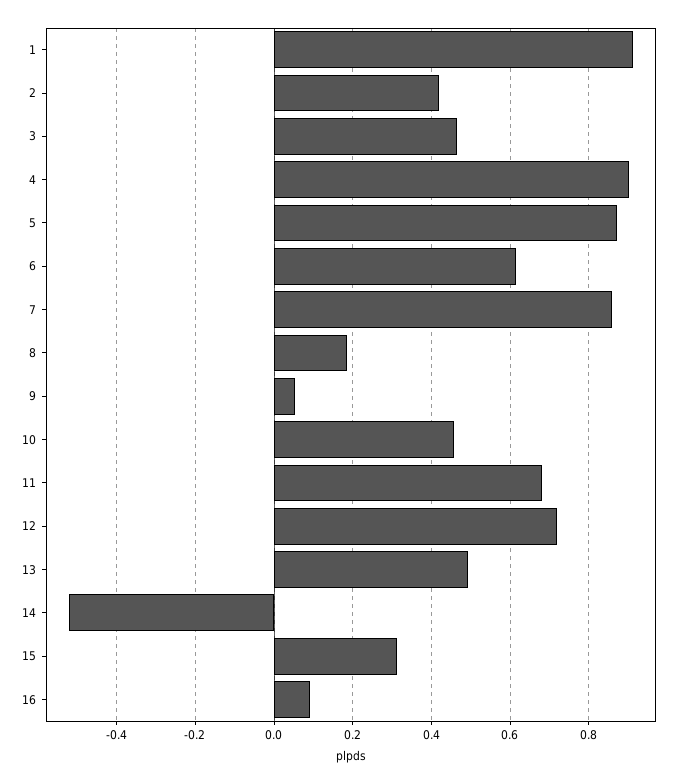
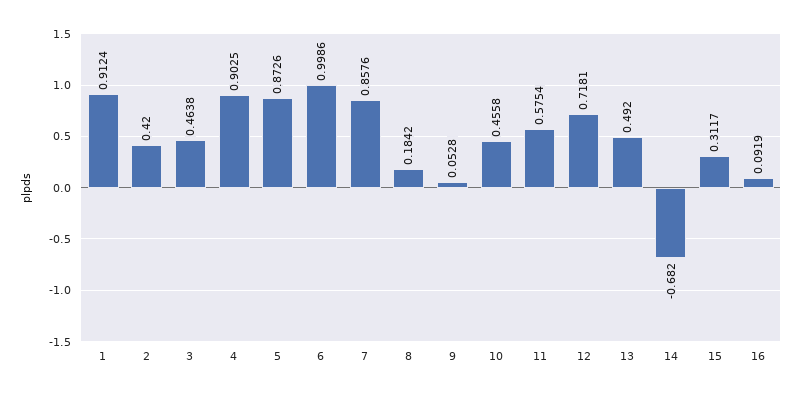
6: 0.62 -> 0.9986
11: 0.68 -> 0.5754
14: -0.52 -> -0.682

